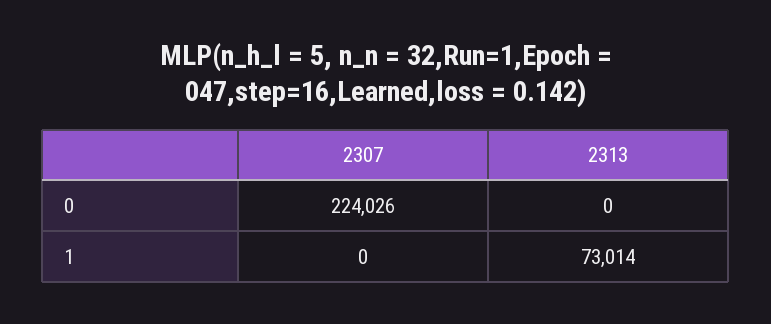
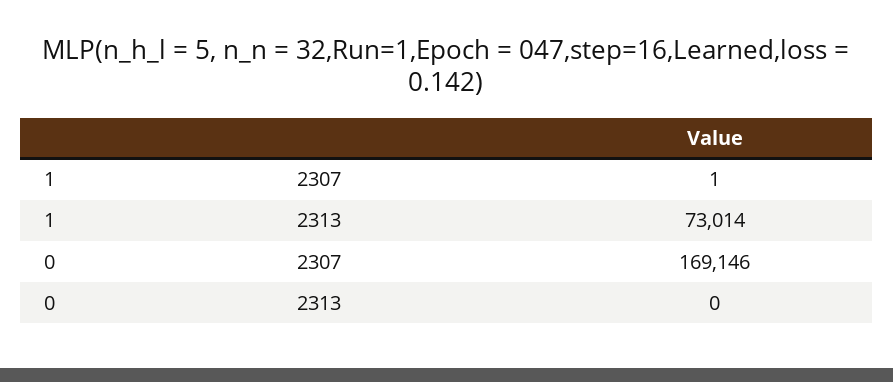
2307, 0: 224026 -> 169146
2307, 1: 0 -> 1

